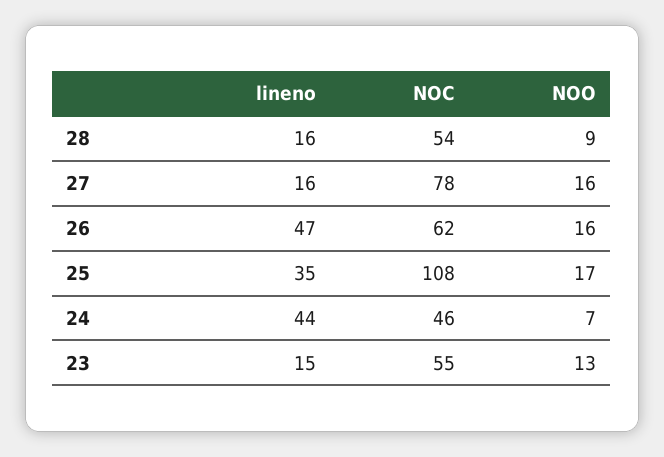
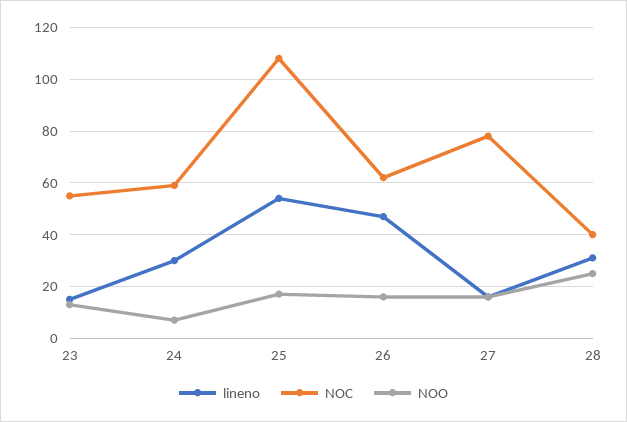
lineno, 28: 16 -> 30
NOC, 28: 54 -> 40
NOO, 28: 9 -> 25
lineno, 25: 35 -> 55
lineno, 24: 44 -> 30
NOC, 24: 46 -> 60

